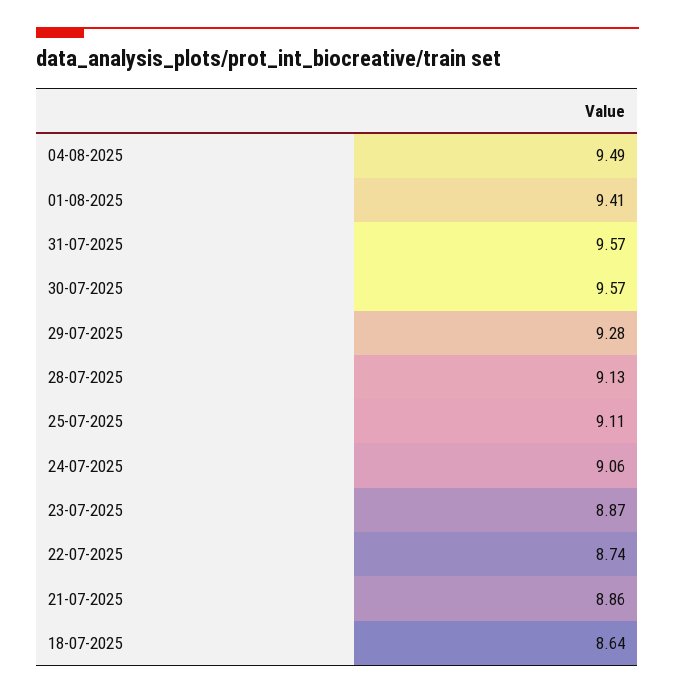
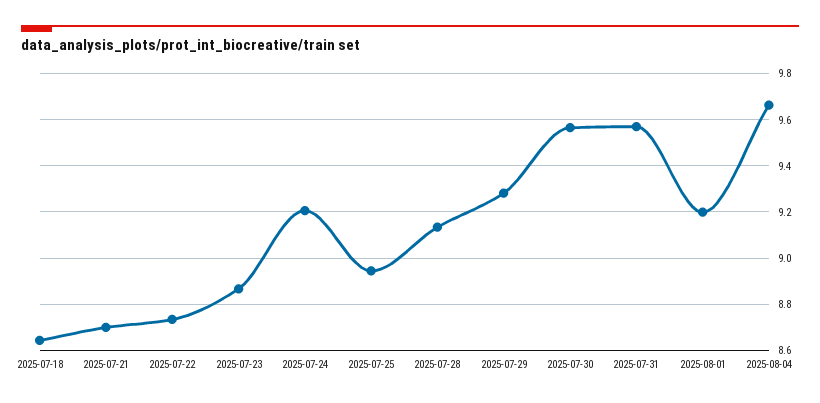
04-08-2025: 9.49 -> 9.65
01-08-2025: 9.41 -> 9.2
25-07-2025: 9.11 -> 8.95
24-07-2025: 9.06 -> 9.2
21-07-2025: 8.86 -> 8.7

